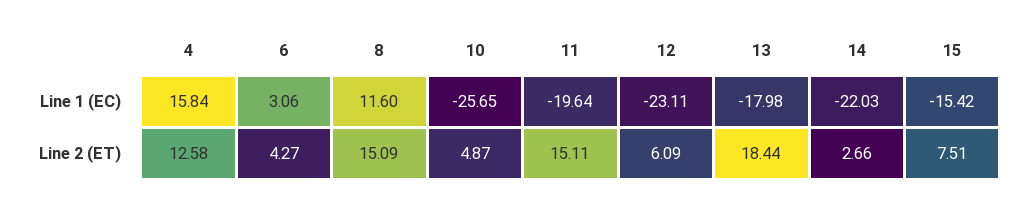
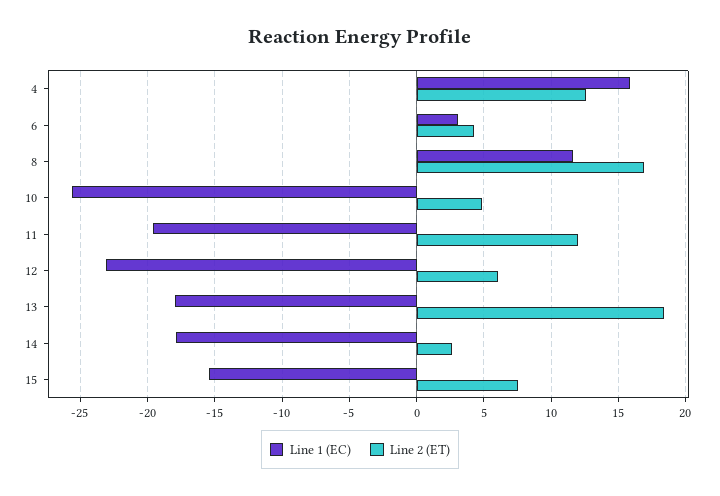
Line 1 (EC), 14: -22.03 -> -18
Line 2 (ET), 8: 15.09 -> 17
Line 2 (ET), 11: 15.11 -> 12

